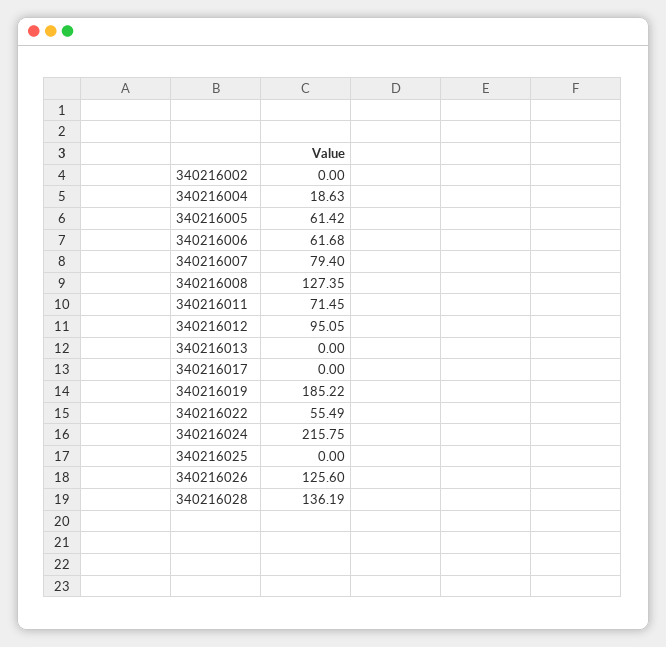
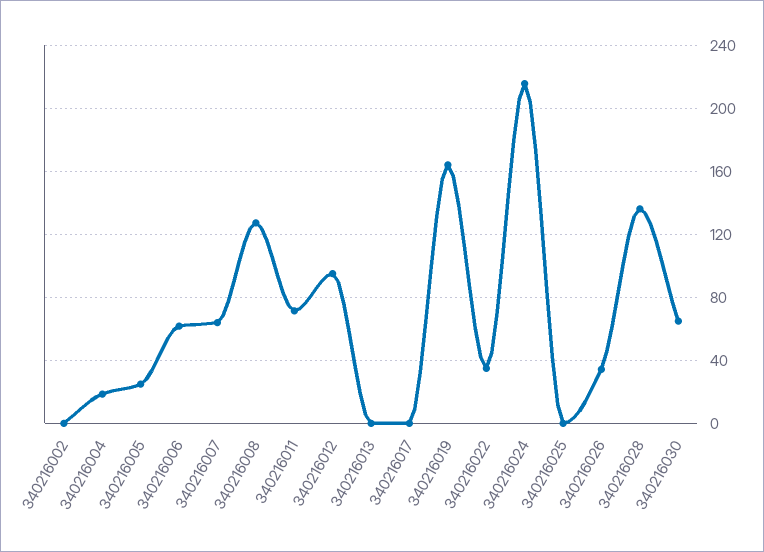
340216005: 61.42 -> 25
340216007: 79.4 -> 65
340216019: 185.22 -> 165
340216022: 55.49 -> 35
340216026: 125.6 -> 35
340216030: none -> 65

